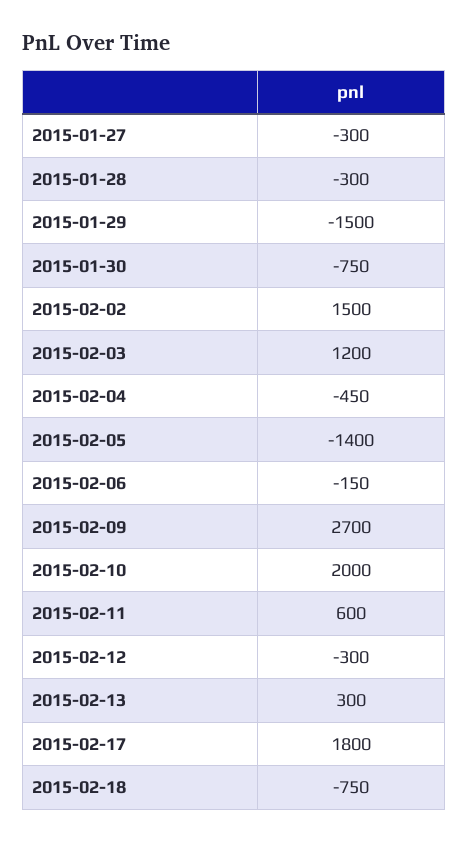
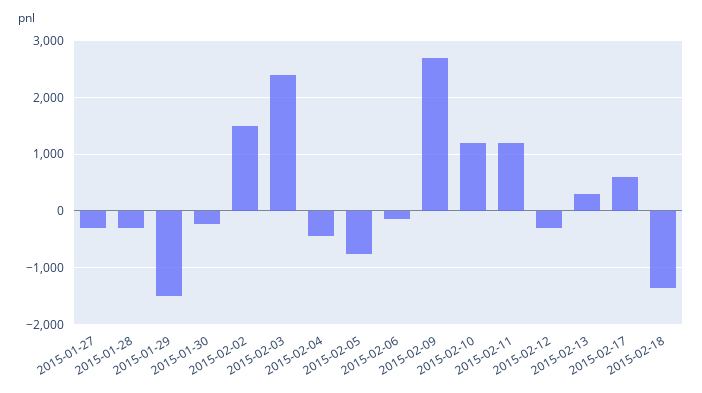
2015-01-30: -750 -> -200
2015-02-03: 1200 -> 2400
2015-02-05: -1400 -> -800
2015-02-10: 2000 -> 1200
2015-02-11: 600 -> 1200
2015-02-17: 1800 -> 600
2015-02-18: -750 -> -1400

